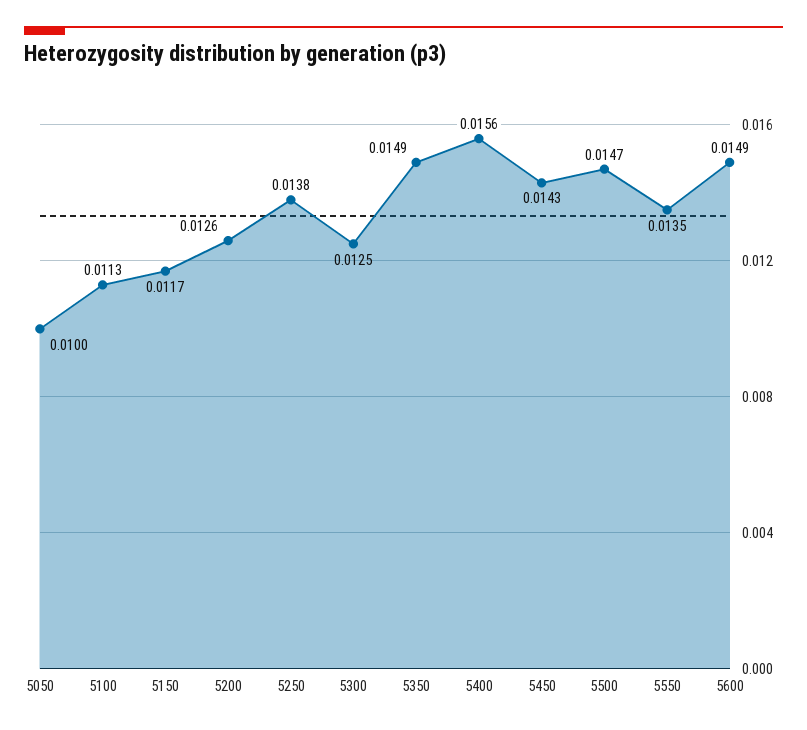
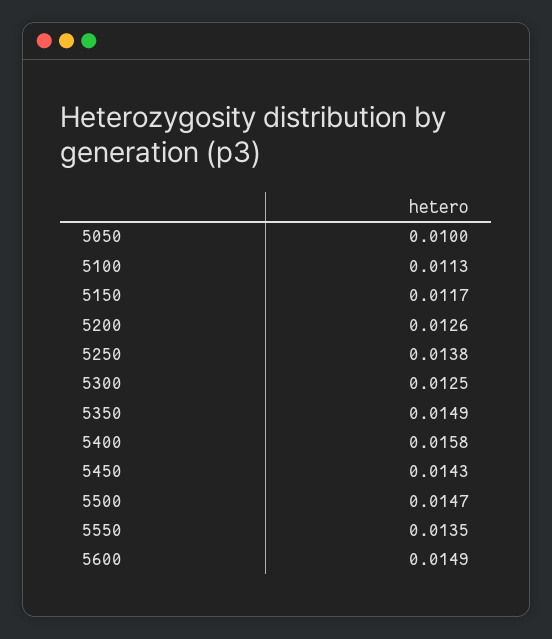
5400: 0.0156 -> 0.0158

